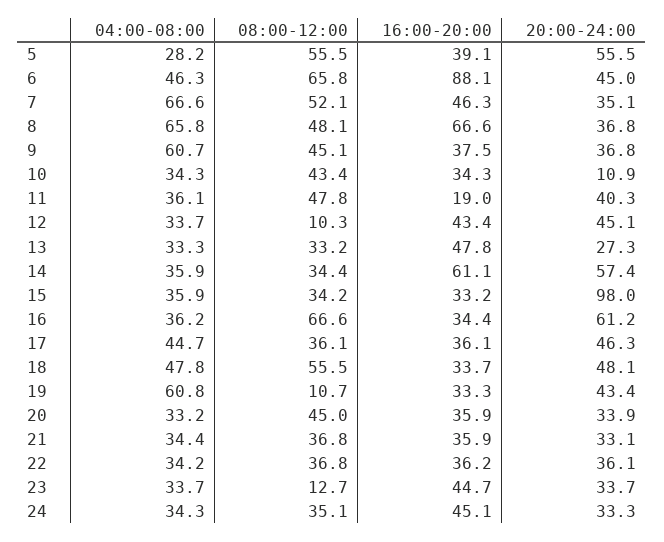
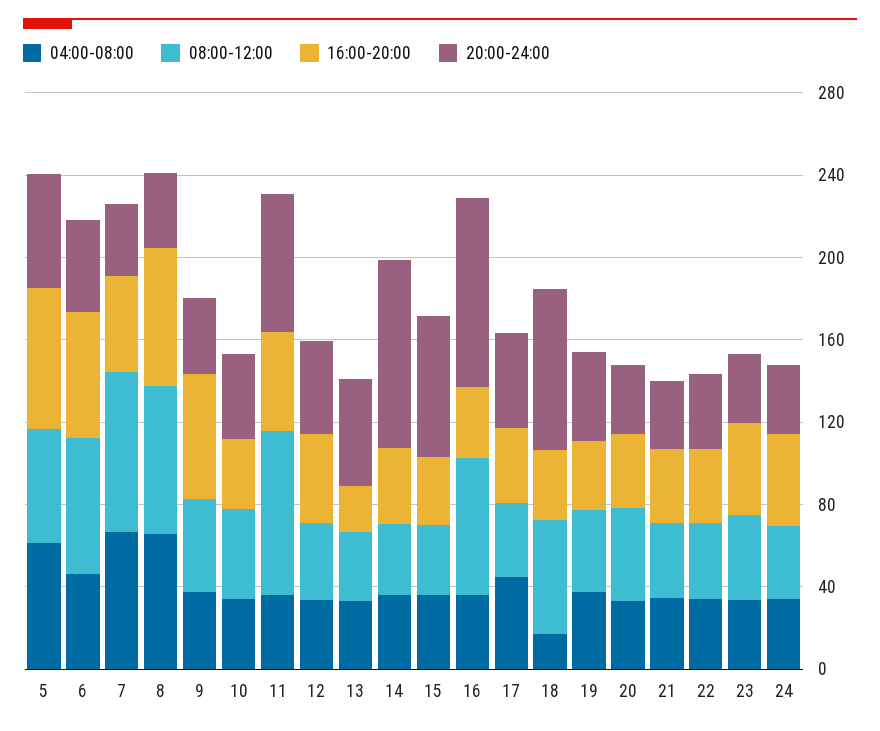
04:00-08:00, 5: 28.2 -> 60
16:00-20:00, 5: 39.1 -> 70
16:00-20:00, 6: 88.1 -> 60
08:00-12:00, 7: 52.1 -> 80
08:00-12:00, 8: 48.1 -> 70
04:00-08:00, 9: 60.7 -> 40
16:00-20:00, 9: 37.5 -> 60
20:00-24:00, 10: 10.9 -> 40
08:00-12:00, 11: 47.8 -> 80
16:00-20:00, 11: 19 -> 50
20:00-24:00, 11: 40.3 -> 70
08:00-12:00, 12: 10.3 -> 40
16:00-20:00, 13: 47.8 -> 20
20:00-24:00, 13: 27.3 -> 50
16:00-20:00, 14: 61.1 -> 40
20:00-24:00, 14: 57.4 -> 90
20:00-24:00, 15: 98 -> 70
20:00-24:00, 16: 61.2 -> 90
04:00-08:00, 18: 47.8 -> 20
20:00-24:00, 18: 48.1 -> 80
04:00-08:00, 19: 60.8 -> 40
08:00-12:00, 19: 10.7 -> 40
08:00-12:00, 23: 12.7 -> 40

